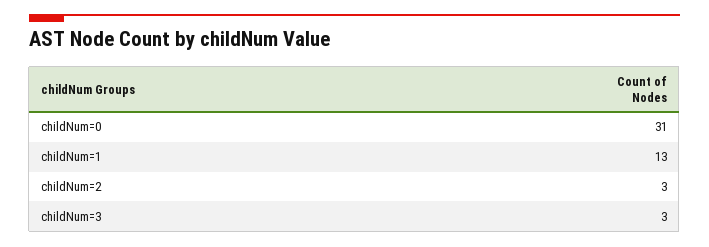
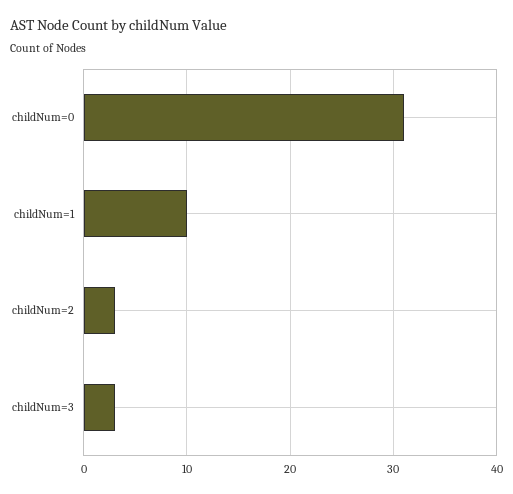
childNum=1: 13 -> 10

